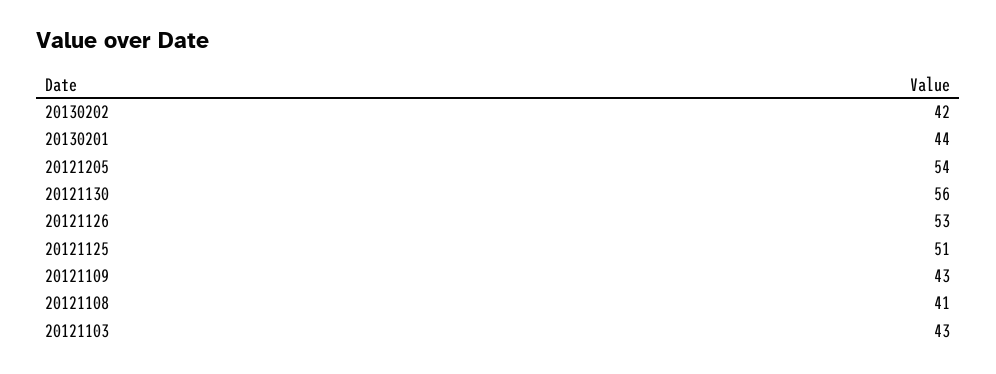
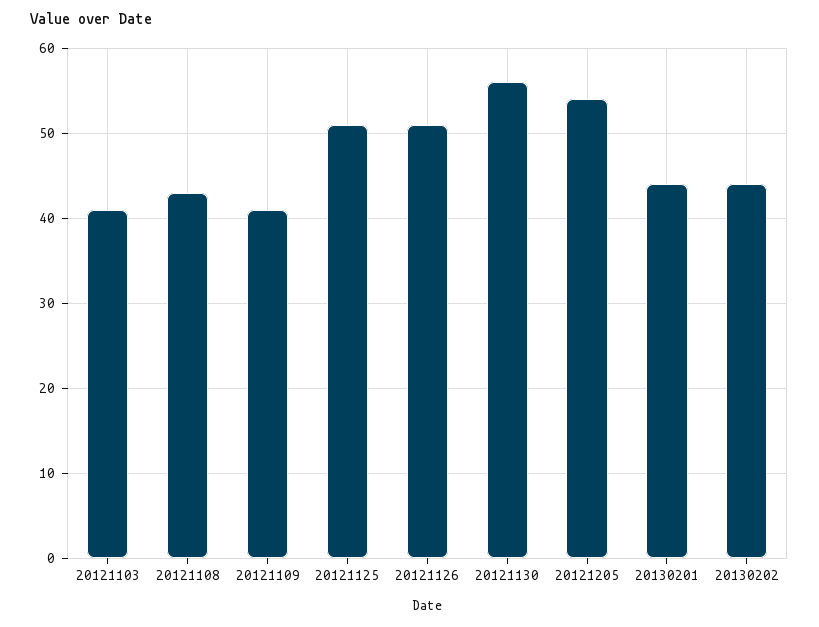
20130202: 42 -> 44
20121126: 53 -> 51
20121109: 43 -> 41
20121108: 41 -> 43
20121103: 43 -> 41

